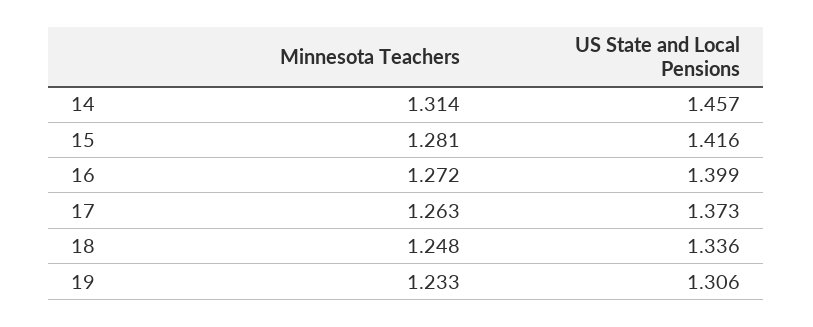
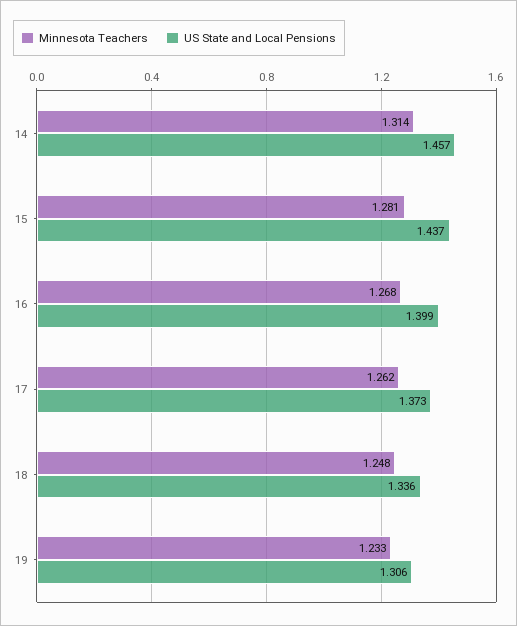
US State and Local Pensions, 15: 1.416 -> 1.437
Minnesota Teachers, 16: 1.272 -> 1.268
Minnesota Teachers, 17: 1.263 -> 1.262

